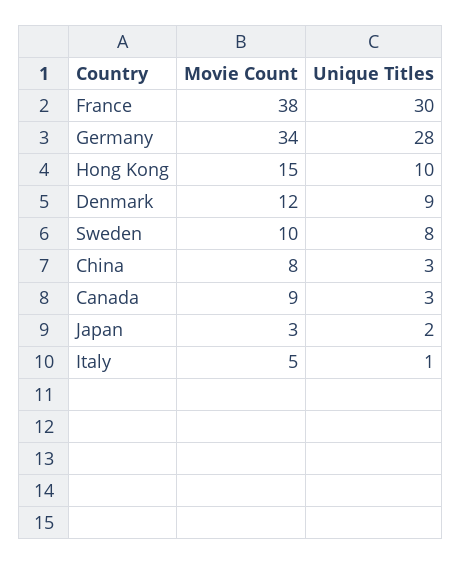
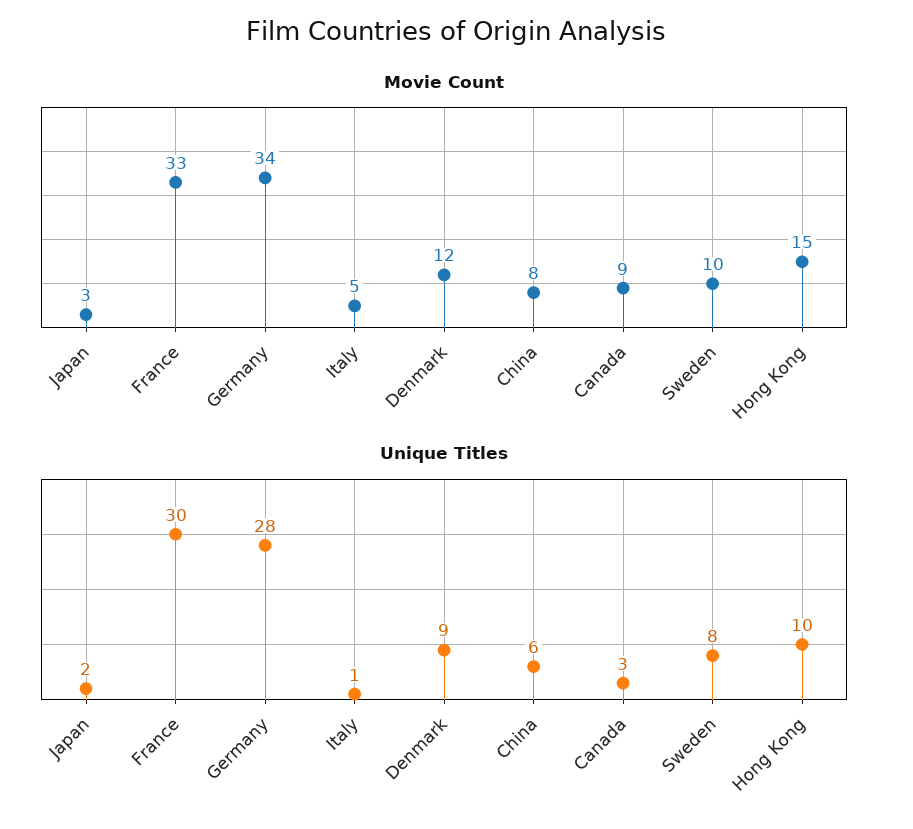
Movie Count, France: 38 -> 33
Unique Titles, China: 3 -> 6

